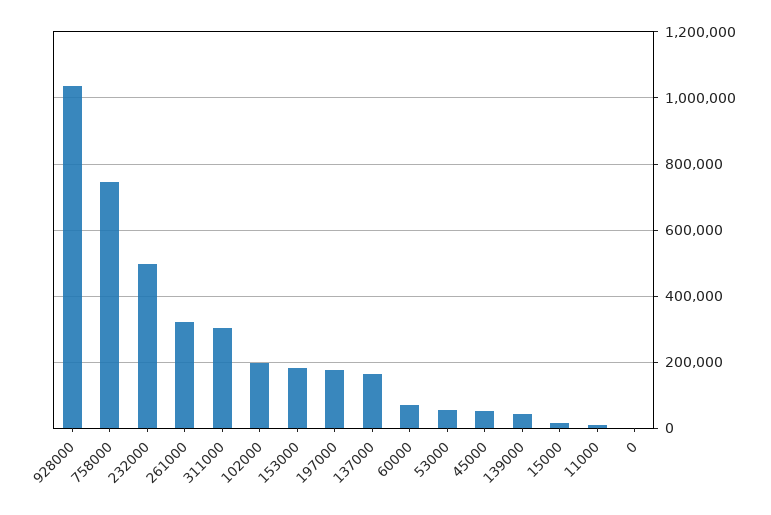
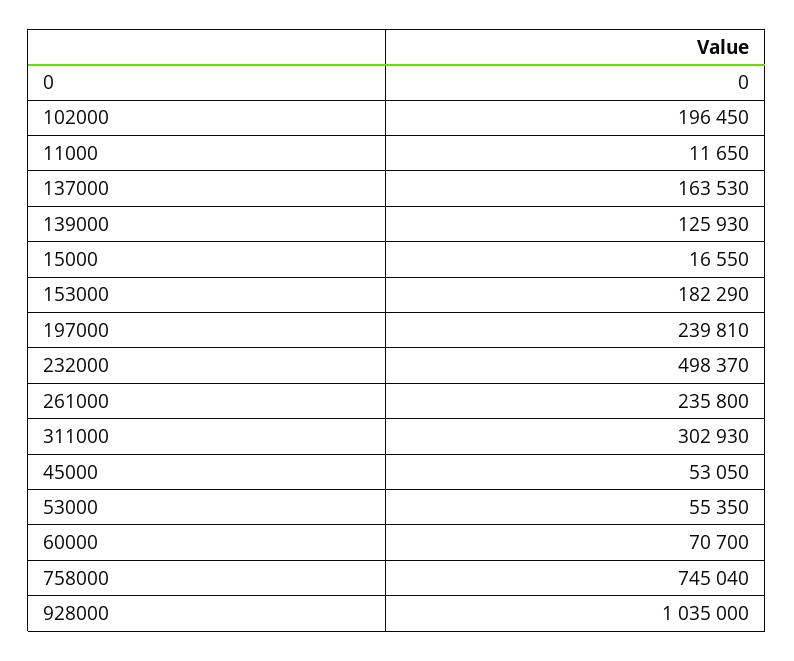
261000: 320000 -> 235800
197000: 180000 -> 239810
139000: 40000 -> 125930

